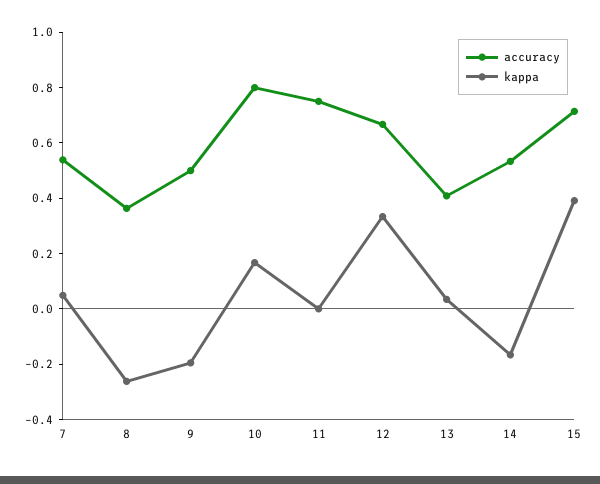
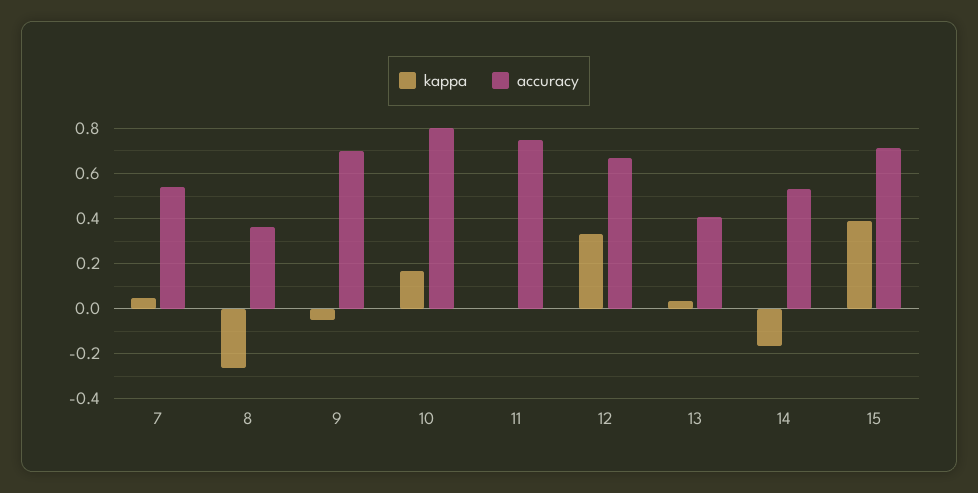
accuracy, 9: 0.5 -> 0.7
kappa, 9: -0.2 -> -0.05

